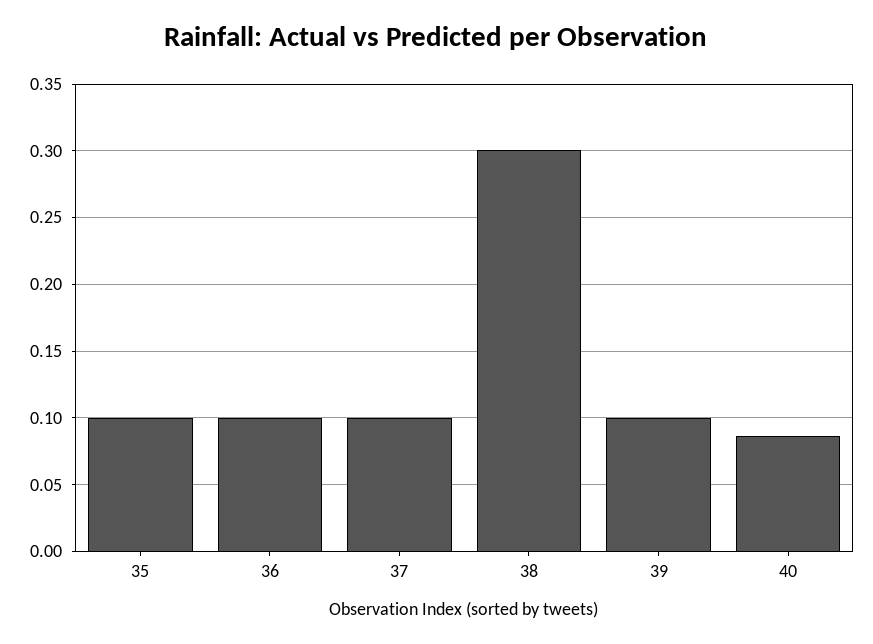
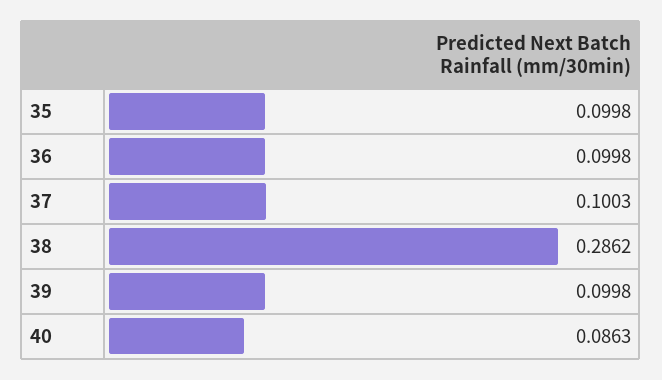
38: 0.3 -> 0.2862

